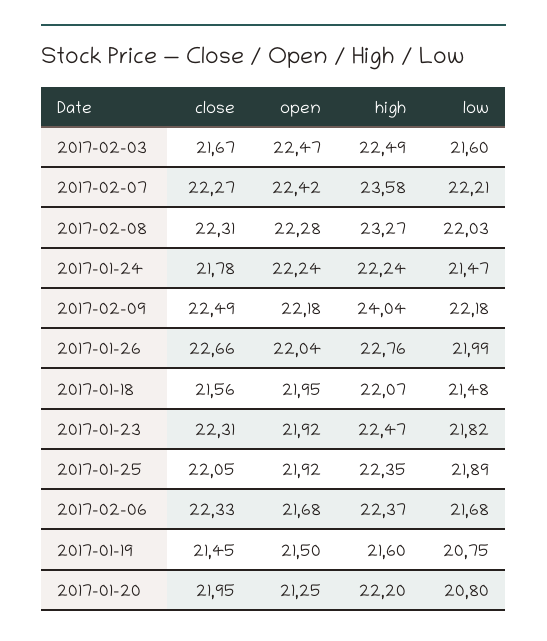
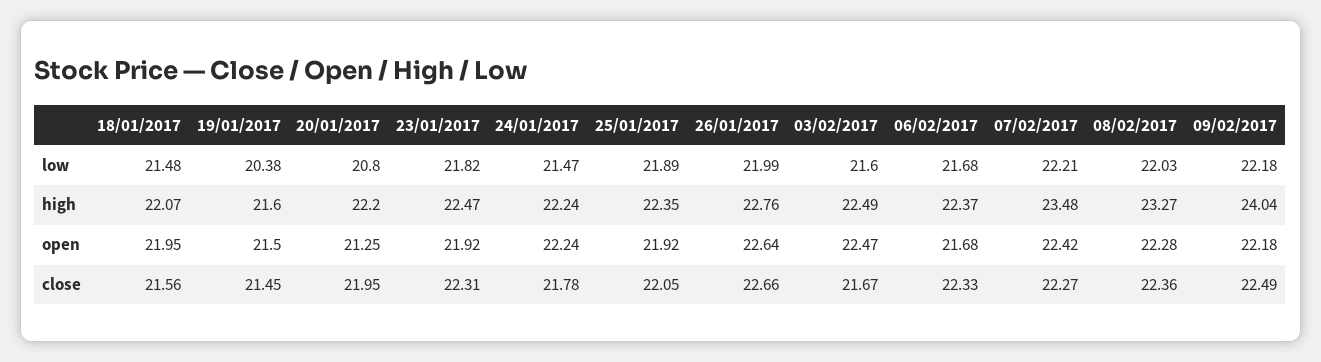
high, 2017-02-07: 23.58 -> 23.48
close, 2017-02-08: 22.31 -> 22.36
open, 2017-01-26: 22.04 -> 22.64
low, 2017-01-19: 20.75 -> 20.38

